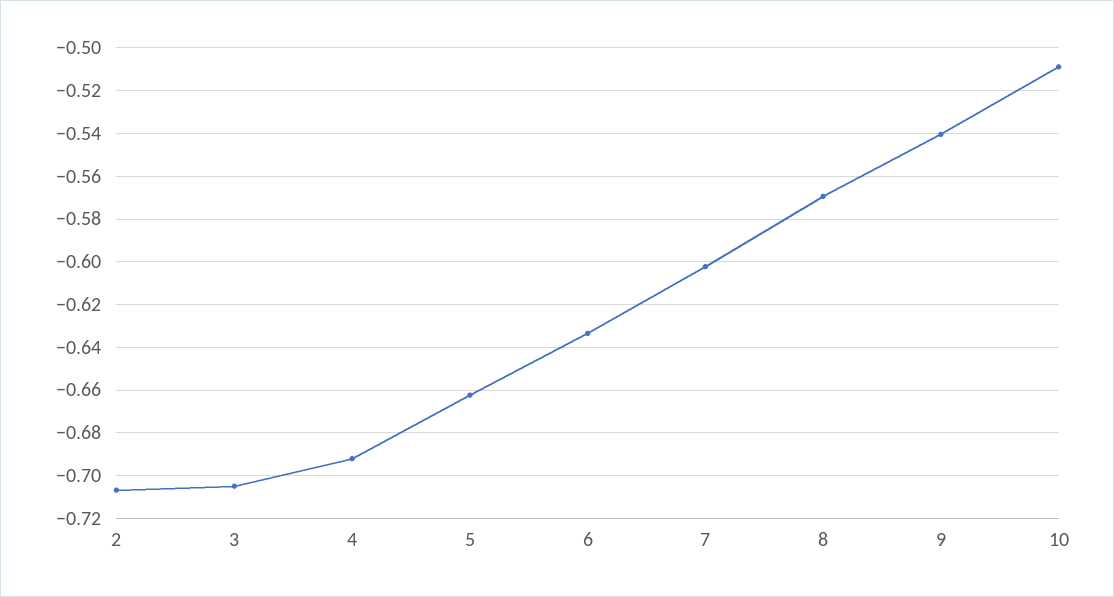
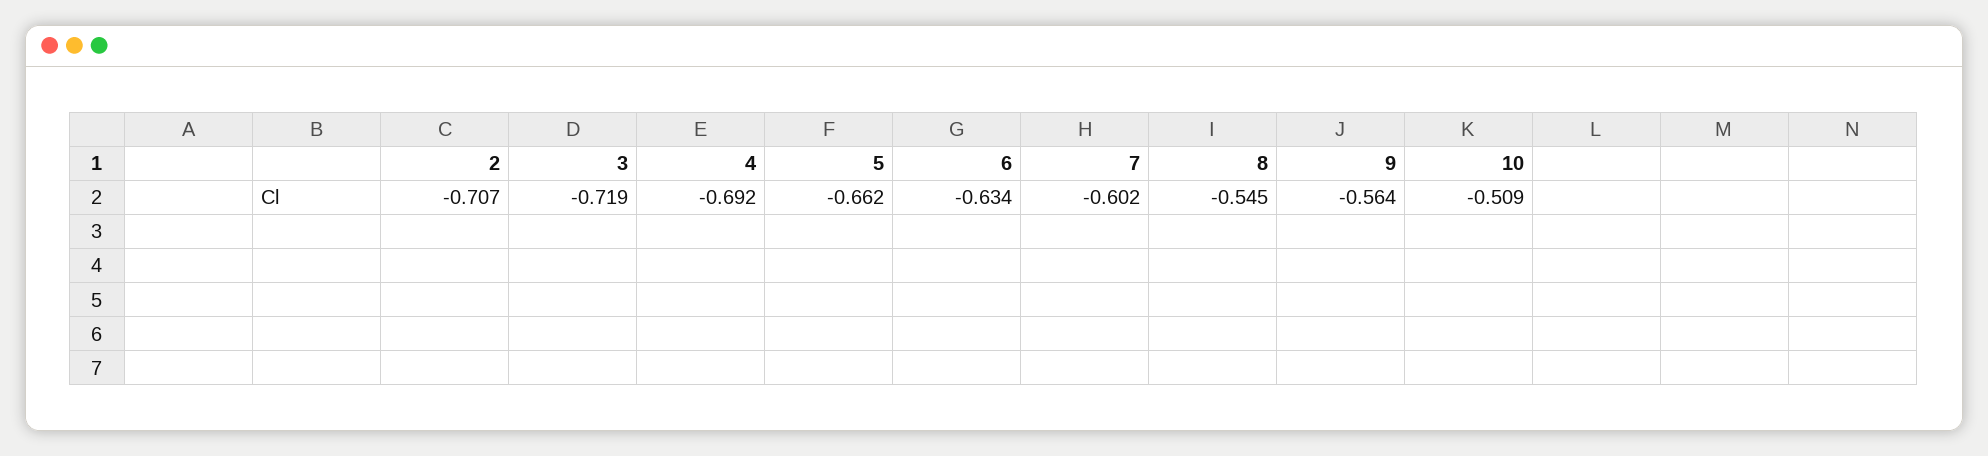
3: -0.705 -> -0.719
8: -0.57 -> -0.545
9: -0.54 -> -0.564

